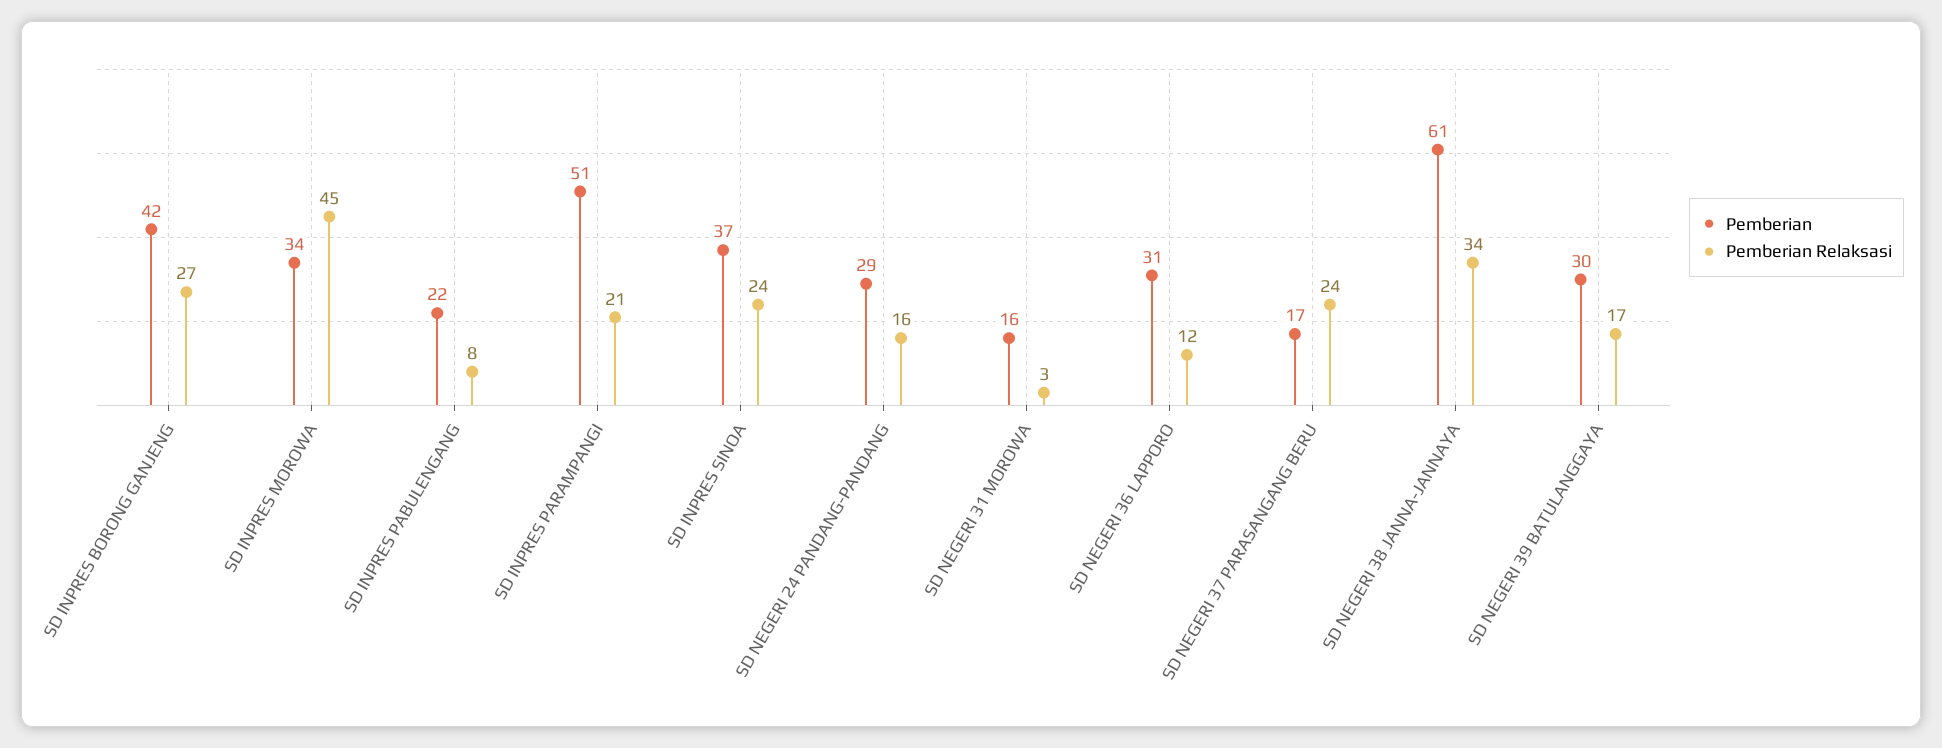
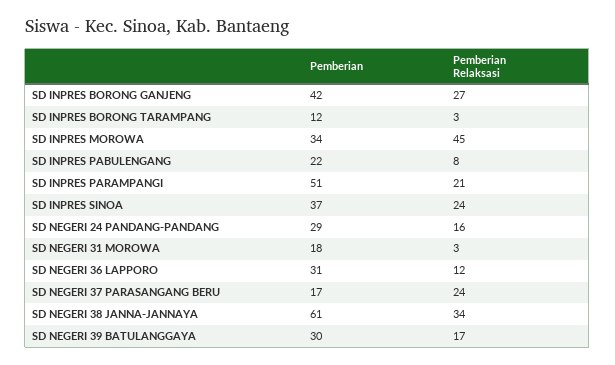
Pemberian, SD NEGERI 31 MOROWA: 16 -> 18
Pemberian, SD INPRES BORONG TARAMPANG: none -> 12
Pemberian Relaksasi, SD INPRES BORONG TARAMPANG: none -> 3

